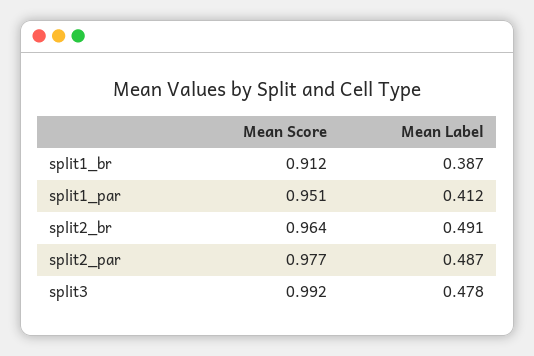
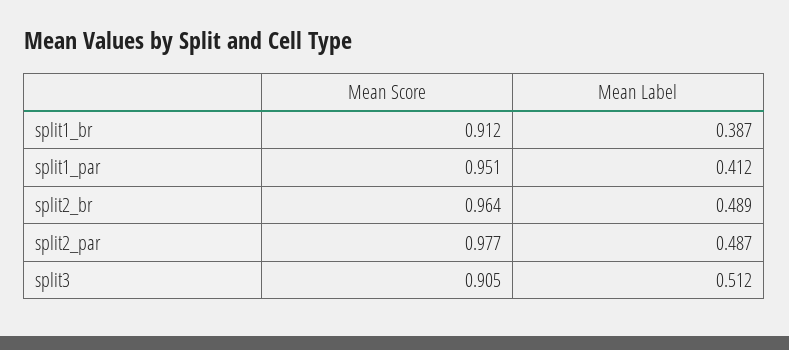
Mean Label, split2_br: 0.491 -> 0.489
Mean Score, split3: 0.992 -> 0.905
Mean Label, split3: 0.478 -> 0.512

